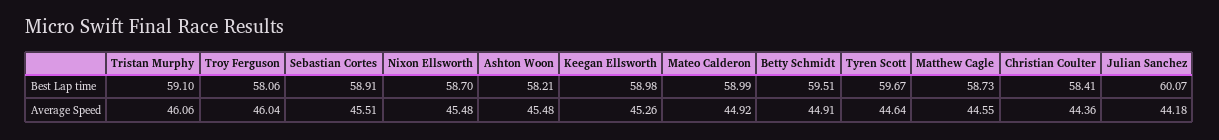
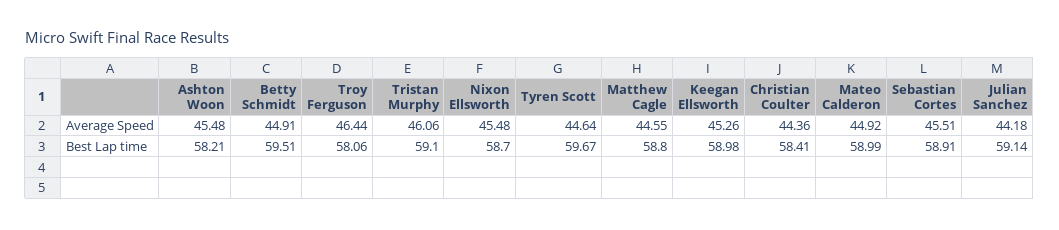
Matthew Cagle, Best Lap time: 58.73 -> 58.8
Julian Sanchez, Best Lap time: 60.07 -> 59.14
Troy Ferguson, Average Speed: 46.04 -> 46.44

